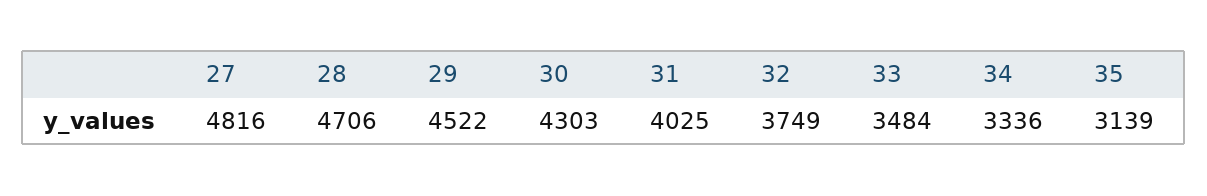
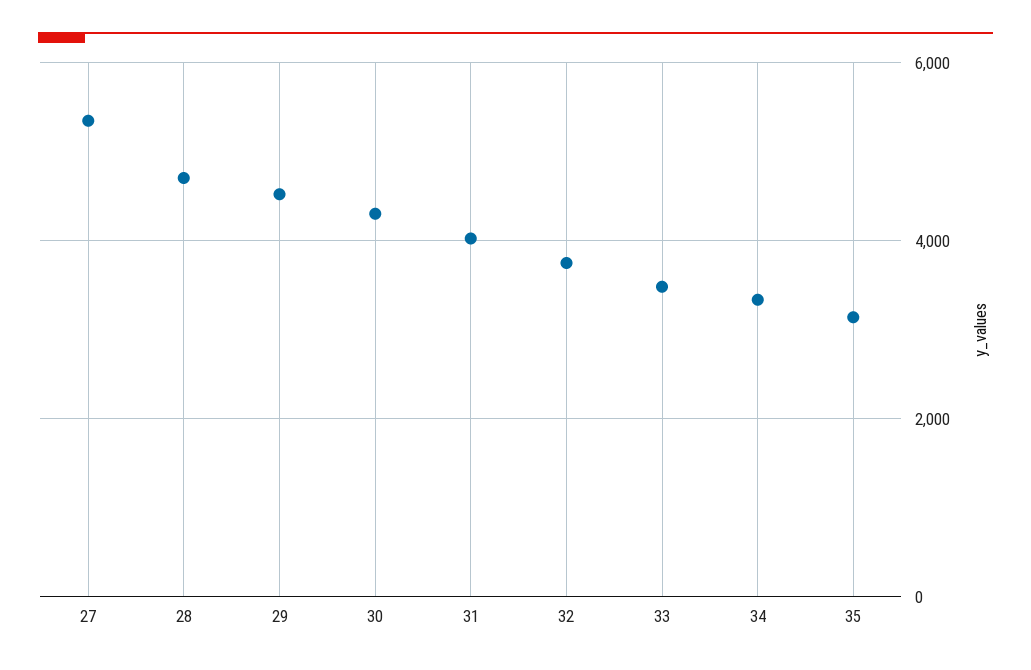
27: 4816 -> 5400

